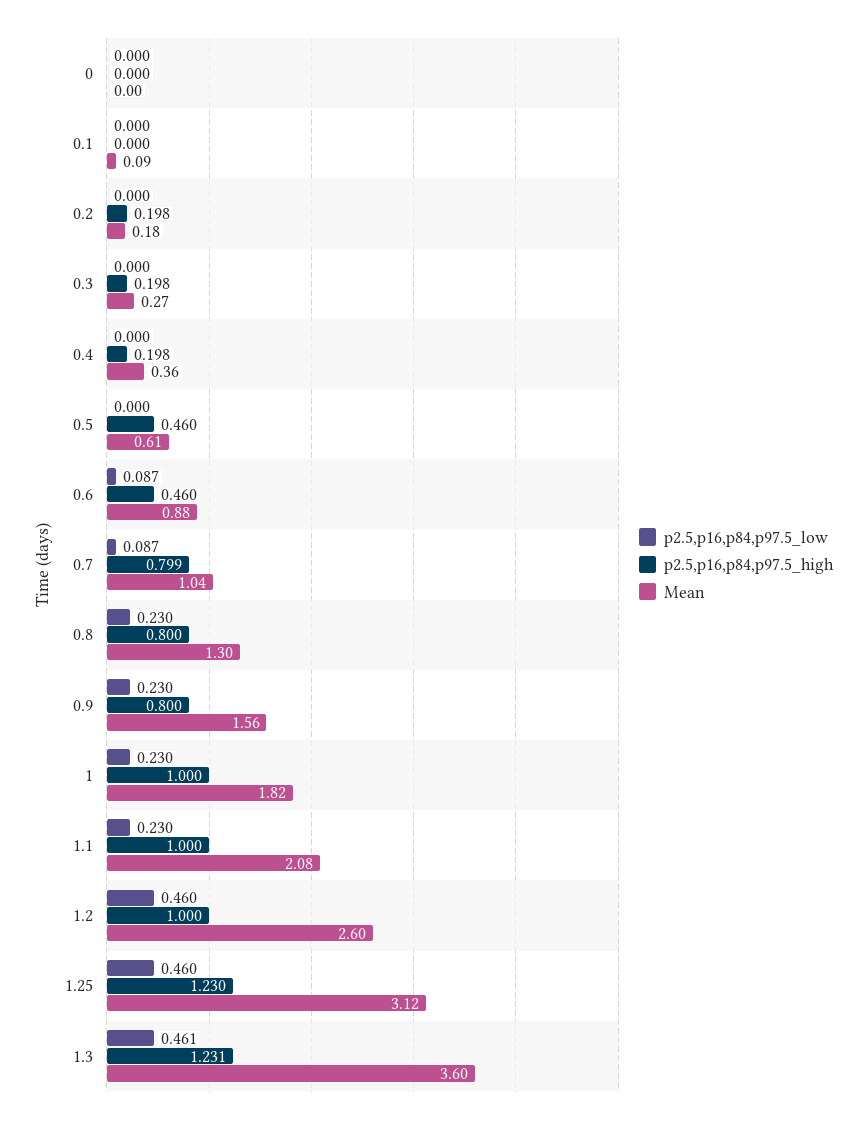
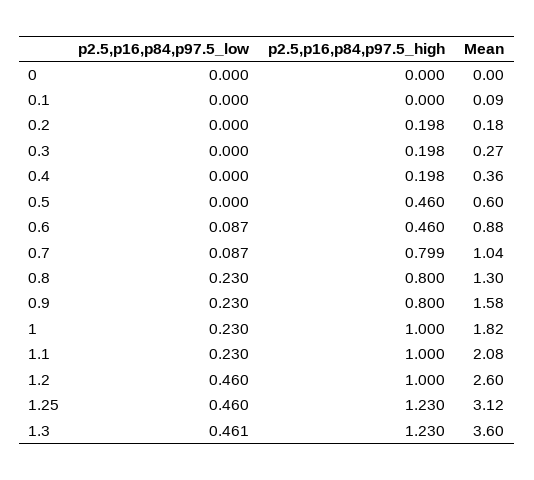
Mean, 0.5: 0.61 -> 0.6
Mean, 0.9: 1.56 -> 1.58
p2.5,p16,p84,p97.5_high, 1.3: 1.231 -> 1.23

